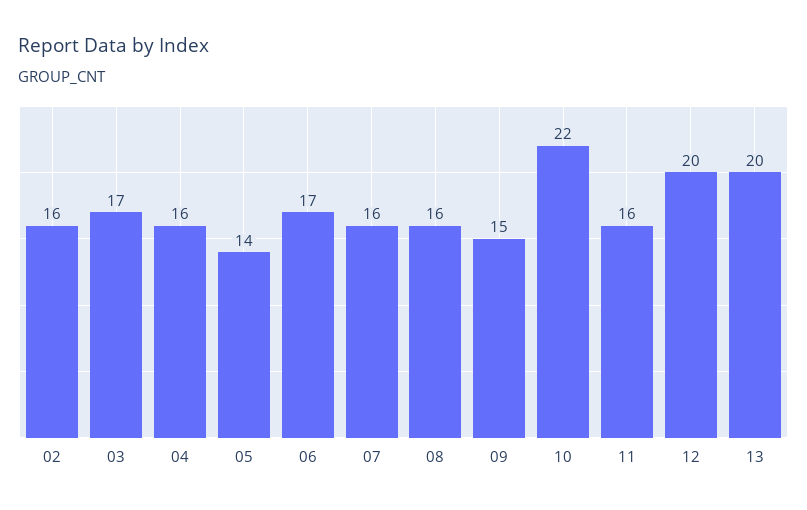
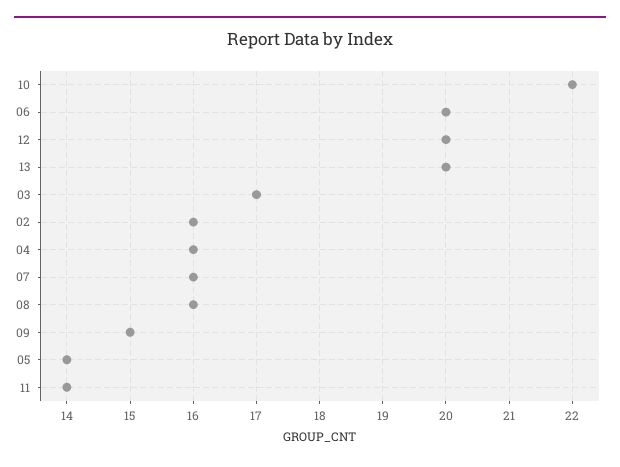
06: 17 -> 20
11: 16 -> 14

